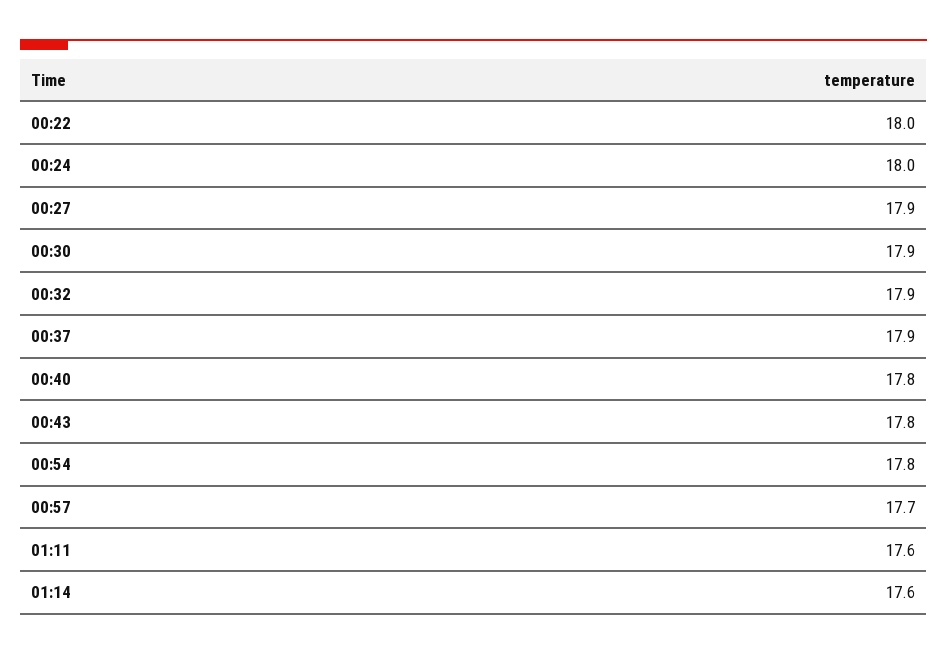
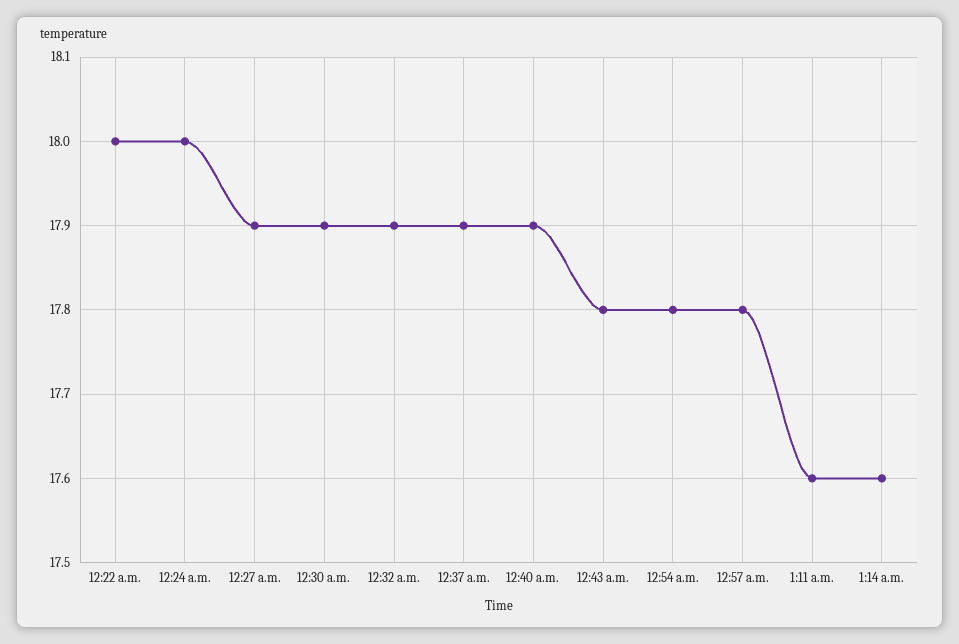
00:40: 17.8 -> 17.9
00:57: 17.7 -> 17.8

